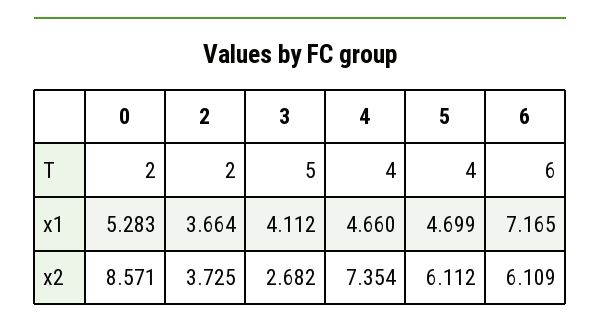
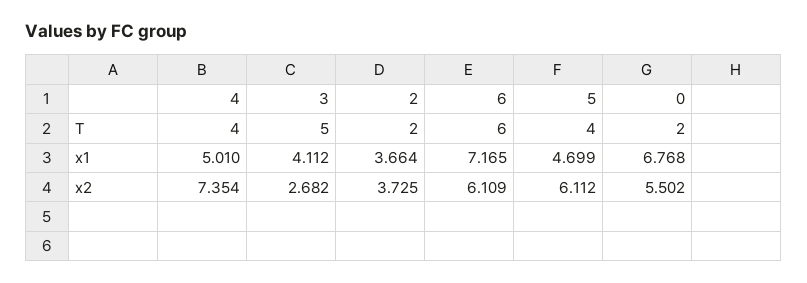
0, x1: 5.283 -> 6.768
4, x1: 4.66 -> 5.01
0, x2: 8.571 -> 5.502

